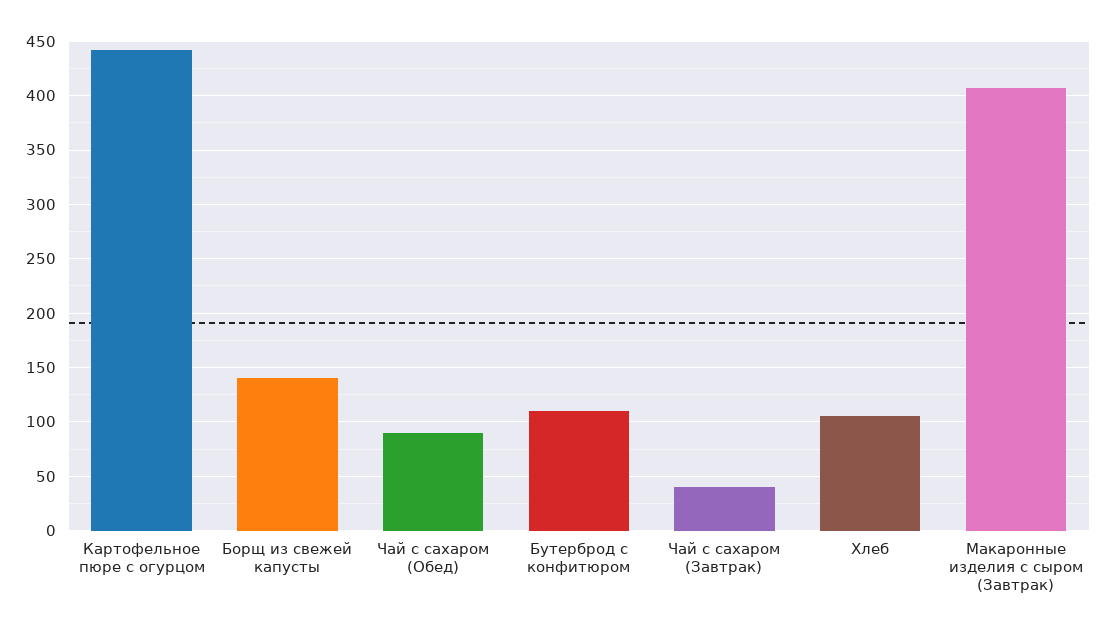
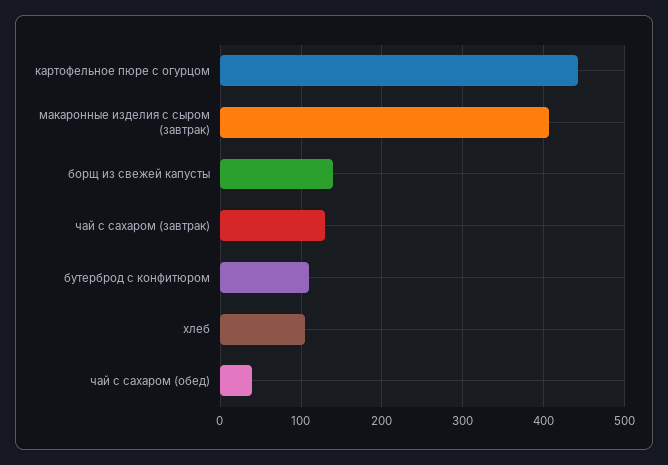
Чай с сахаром (Обед): 90 -> 40
Чай с сахаром (Завтрак): 40 -> 130

